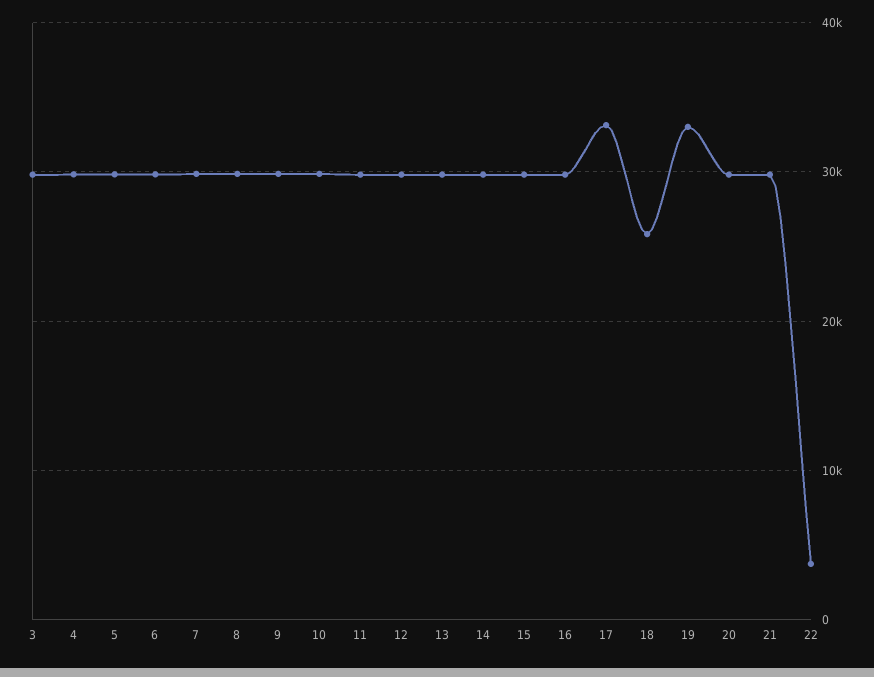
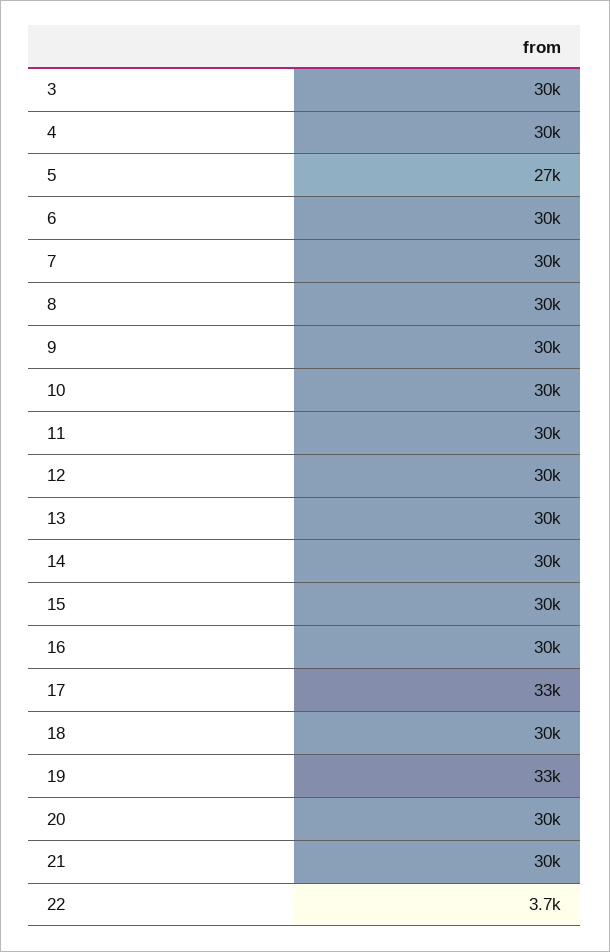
5: 30000 -> 27000
18: 26000 -> 30000

